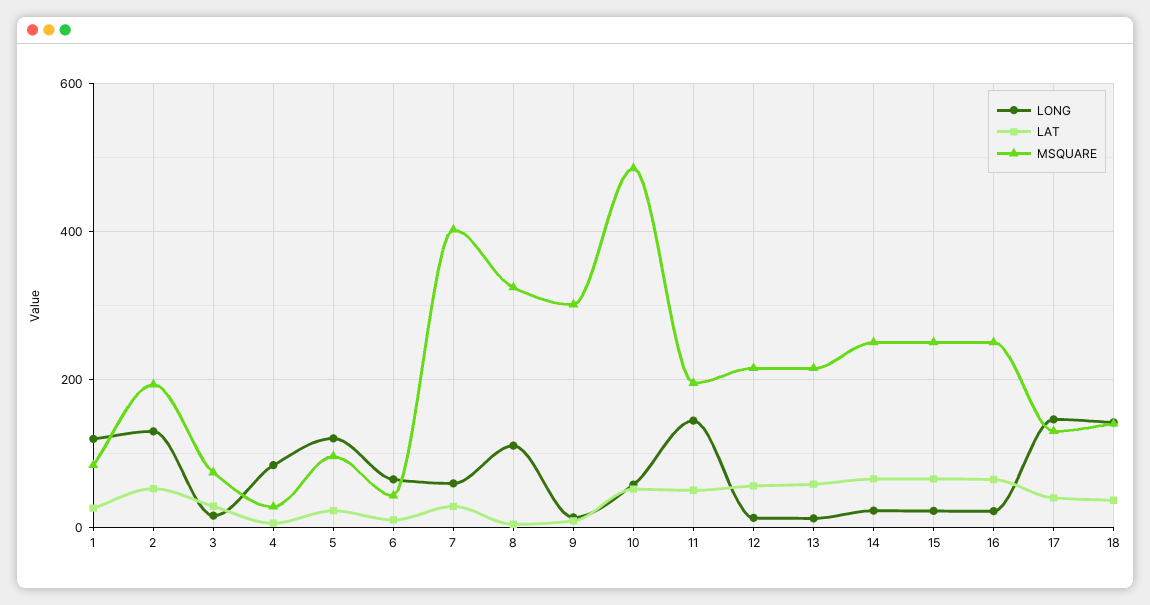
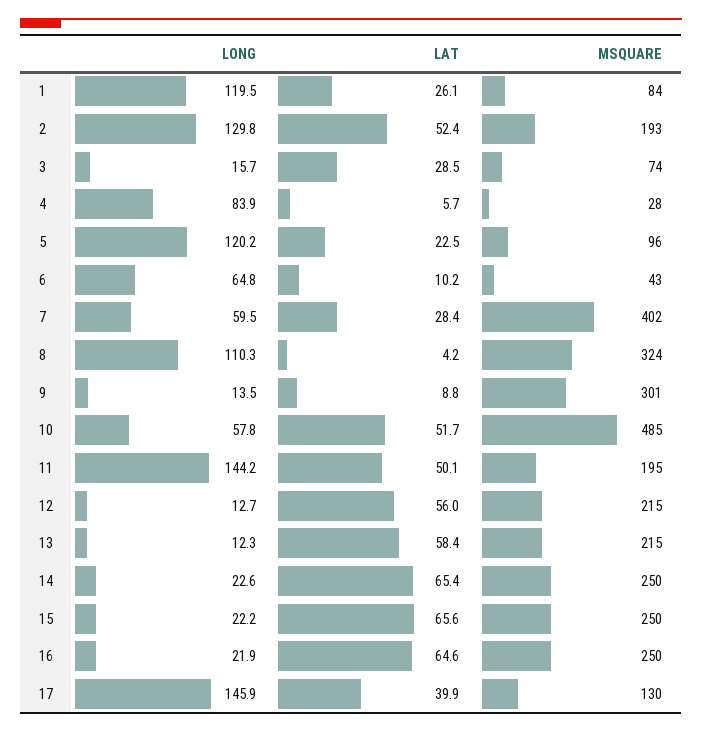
LONG, 18: 140 -> none
LAT, 18: 40 -> none
MSQUARE, 18: 140 -> none

